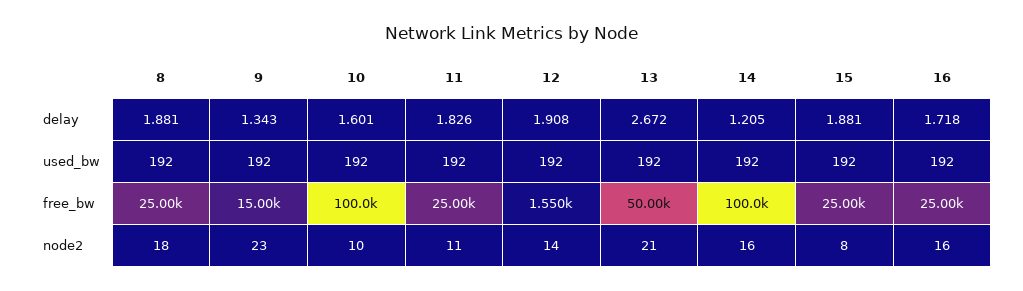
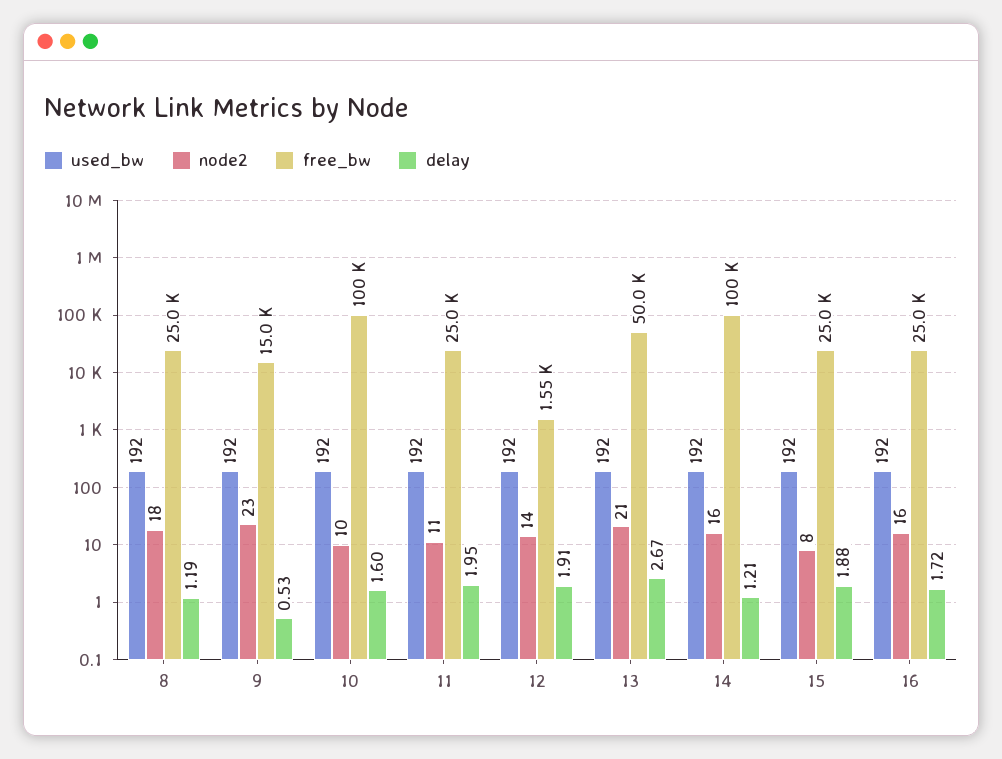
delay, 8: 1.881 -> 1.19
delay, 9: 1.343 -> 0.53
delay, 11: 1.826 -> 1.95

